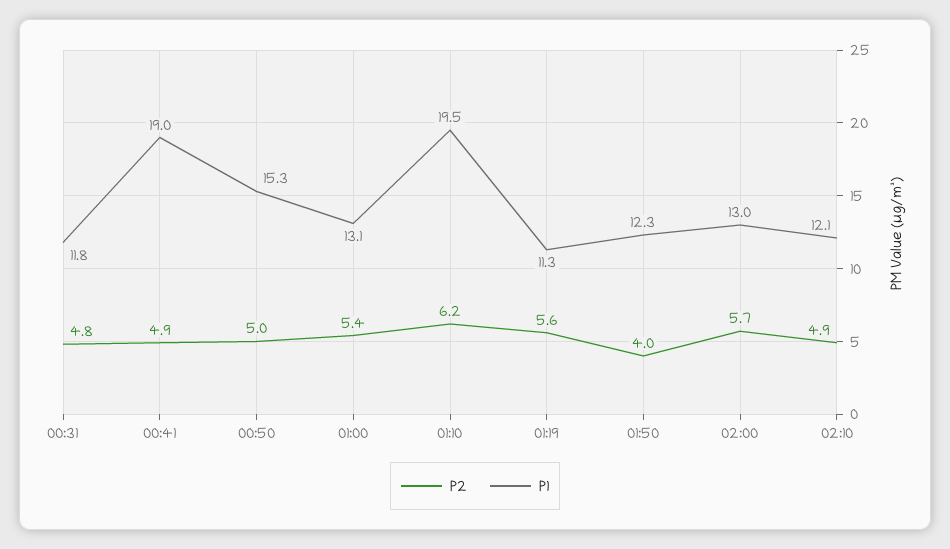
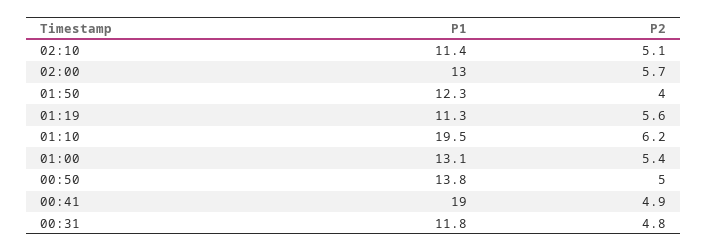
P1, 00:50: 15.3 -> 13.8
P2, 02:10: 4.9 -> 5.1
P1, 02:10: 12.1 -> 11.4

